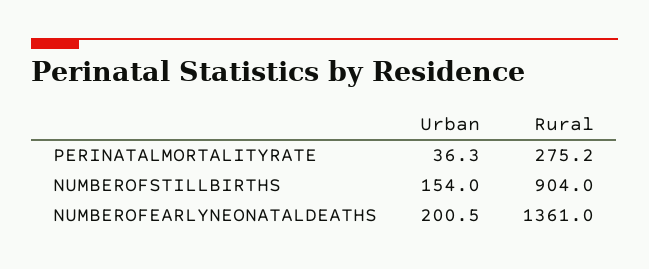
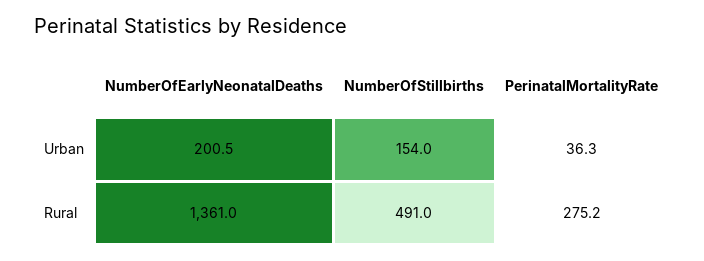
Rural, NUMBEROFSTILLBIRTHS: 904 -> 491

